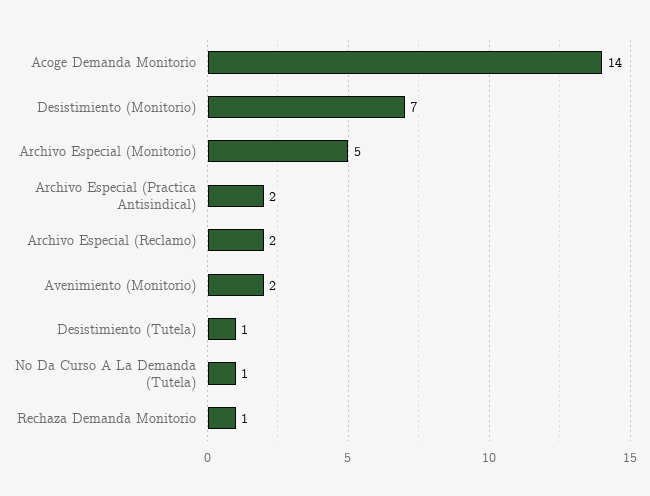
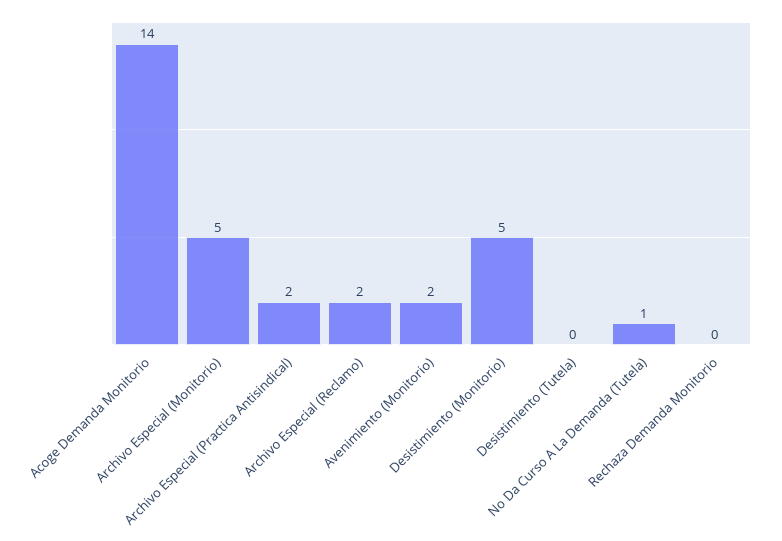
Desistimiento (Monitorio): 7 -> 5
Desistimiento (Tutela): 1 -> 0
Rechaza Demanda Monitorio: 1 -> 0

